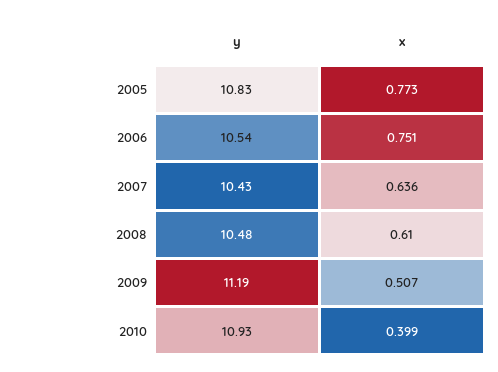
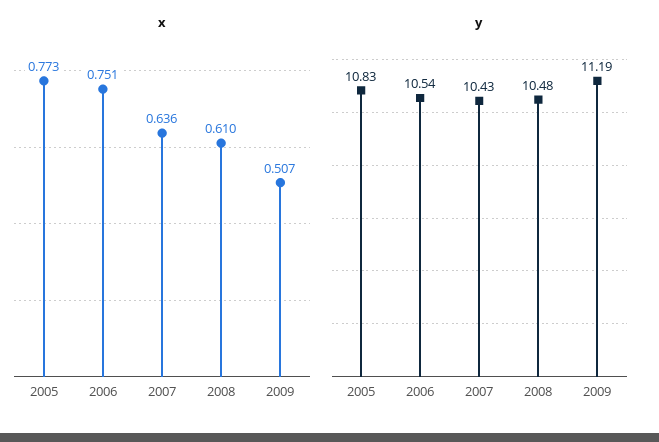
y, 2010: 10.93 -> none
x, 2010: 0.399 -> none

